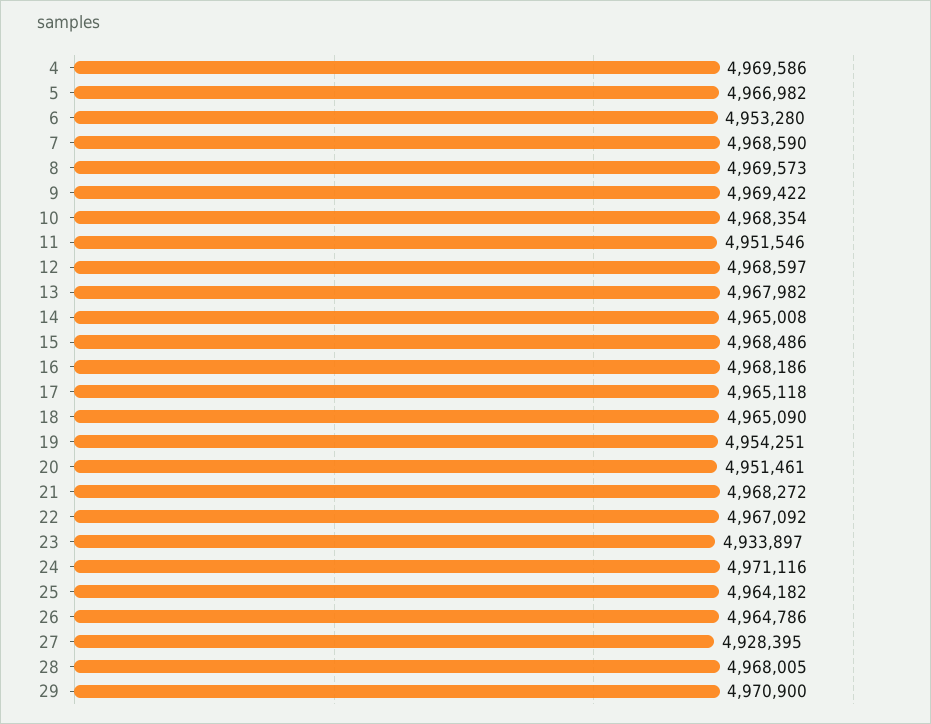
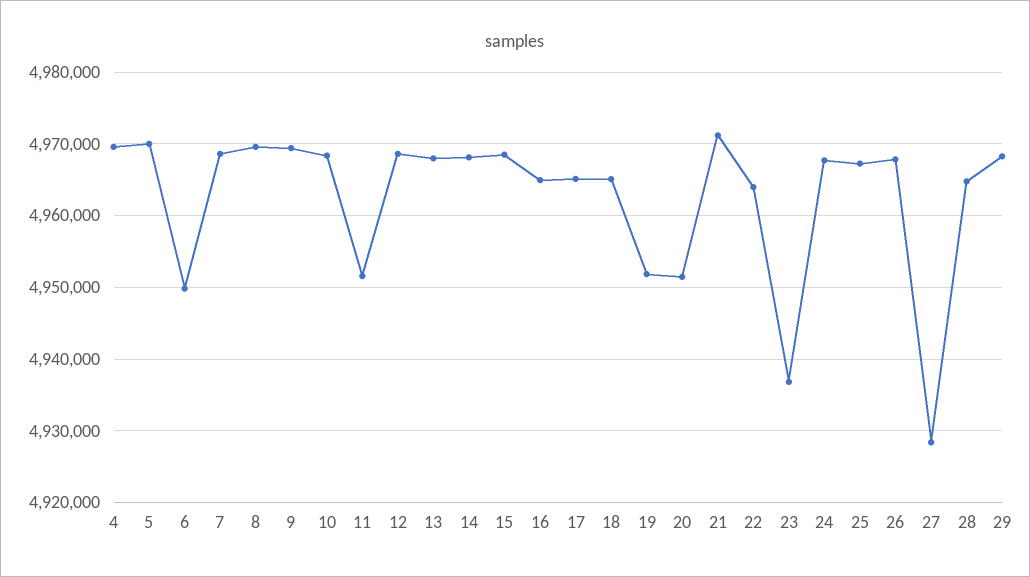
5: 4966982 -> 4970000
6: 4953280 -> 4950000
14: 4965008 -> 4968000
16: 4968186 -> 4965000
19: 4954251 -> 4952000
21: 4968272 -> 4971000
22: 4967092 -> 4964000
23: 4933897 -> 4937000
24: 4971116 -> 4968000
25: 4964182 -> 4967000
26: 4964786 -> 4968000
28: 4968005 -> 4965000
29: 4970900 -> 4968000

